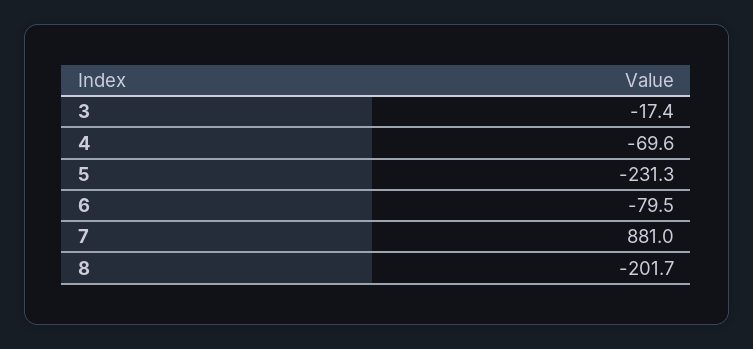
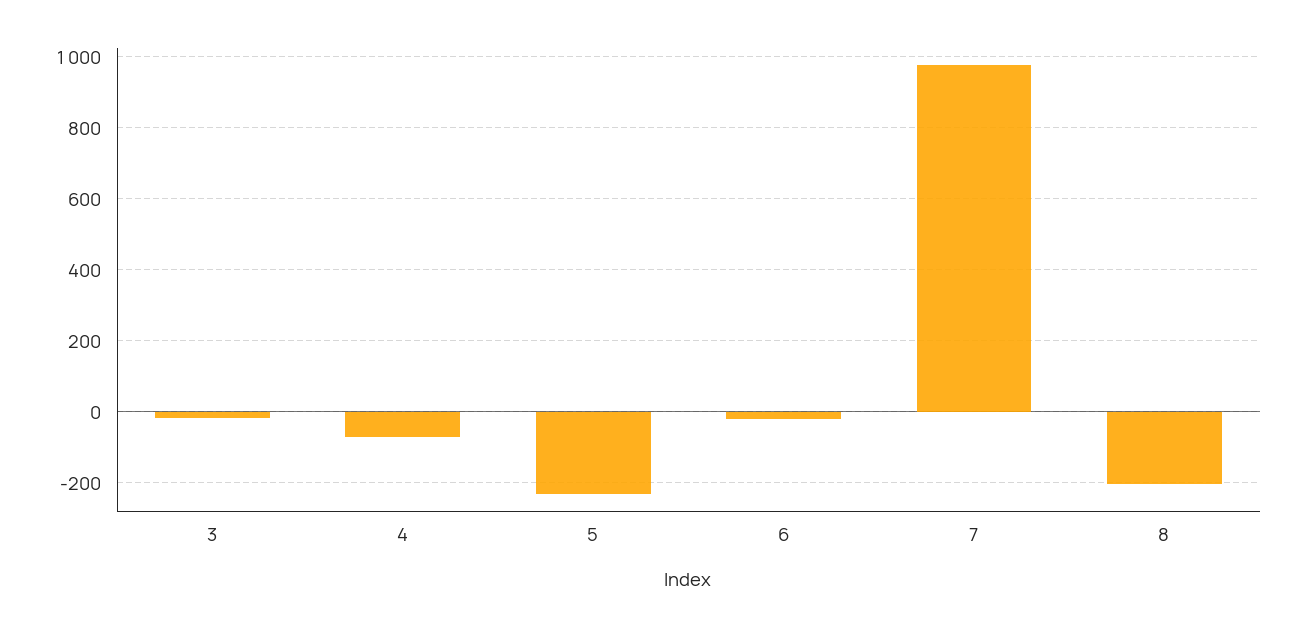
6: -79.5 -> -20
7: 881 -> 980

